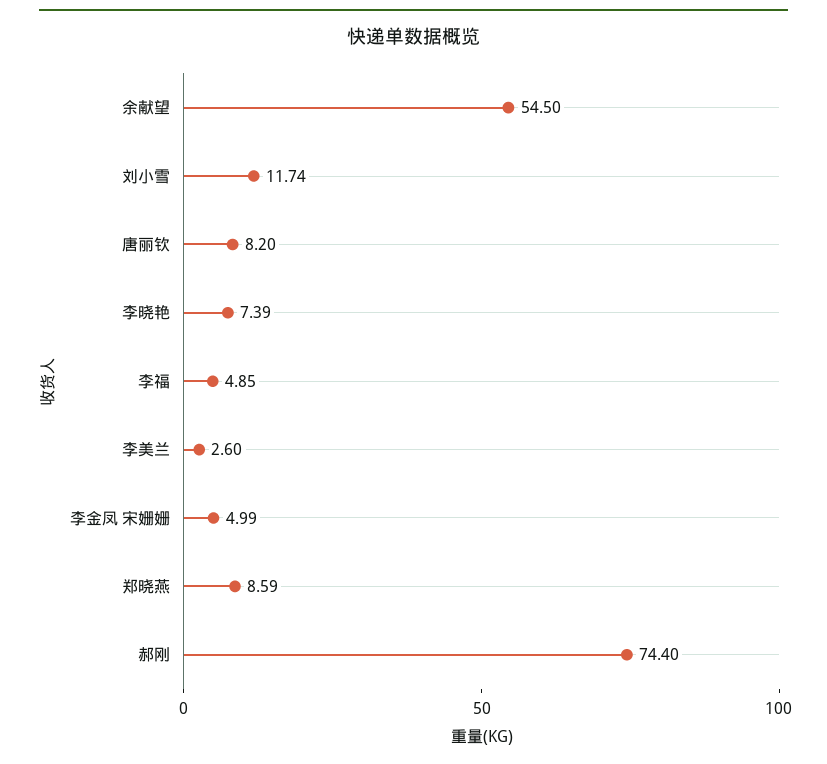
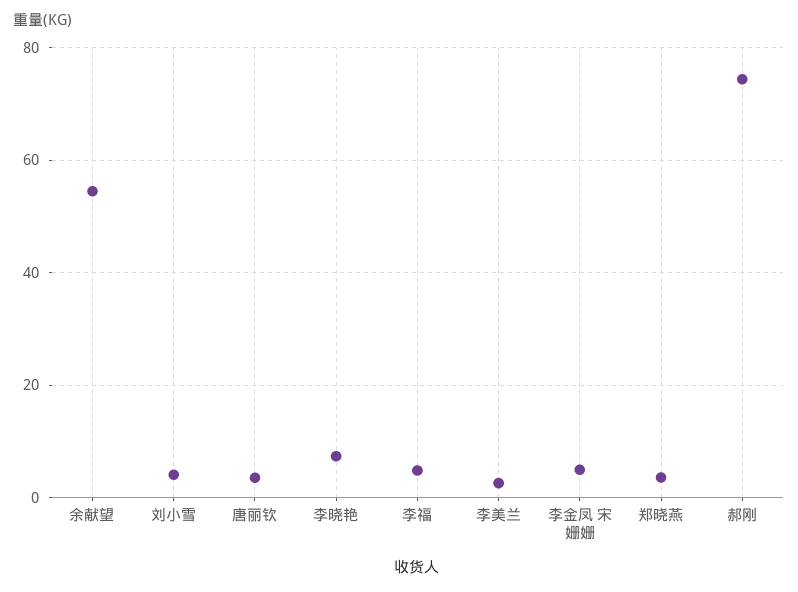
刘小雪: 11.74 -> 4
唐丽钦: 8.2 -> 4
郑晓燕: 8.59 -> 4

